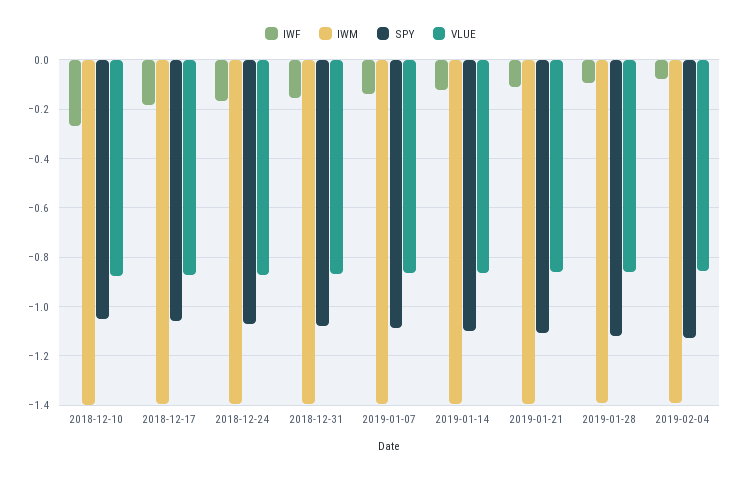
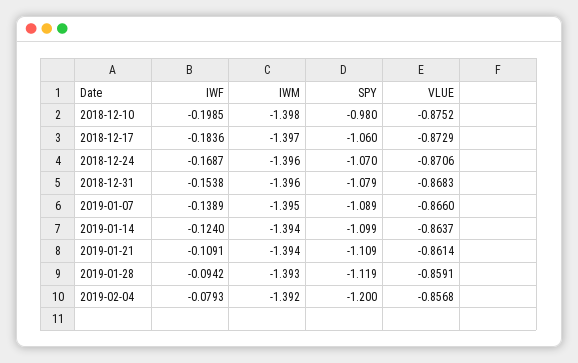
IWF, 2018-12-10: -0.275 -> -0.1985
SPY, 2018-12-10: -1.05 -> -0.98
SPY, 2019-02-04: -1.125 -> -1.2

